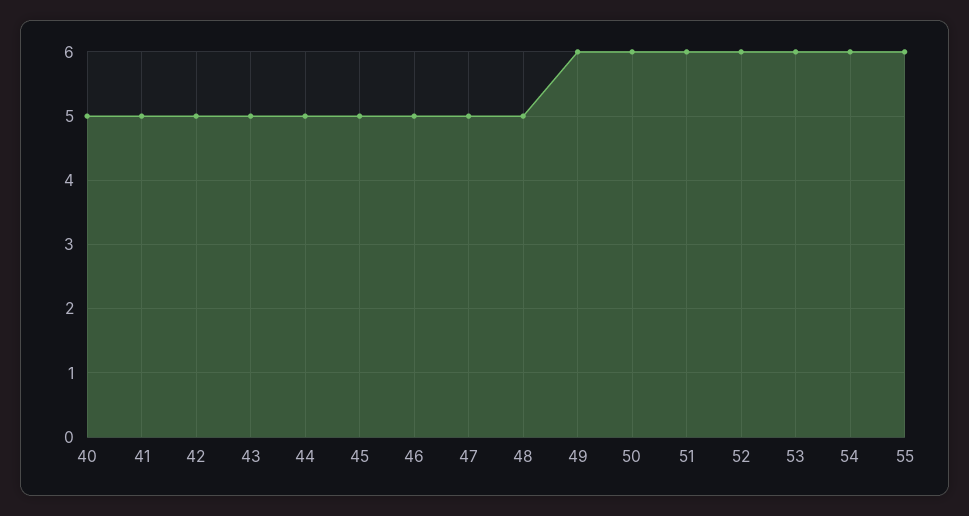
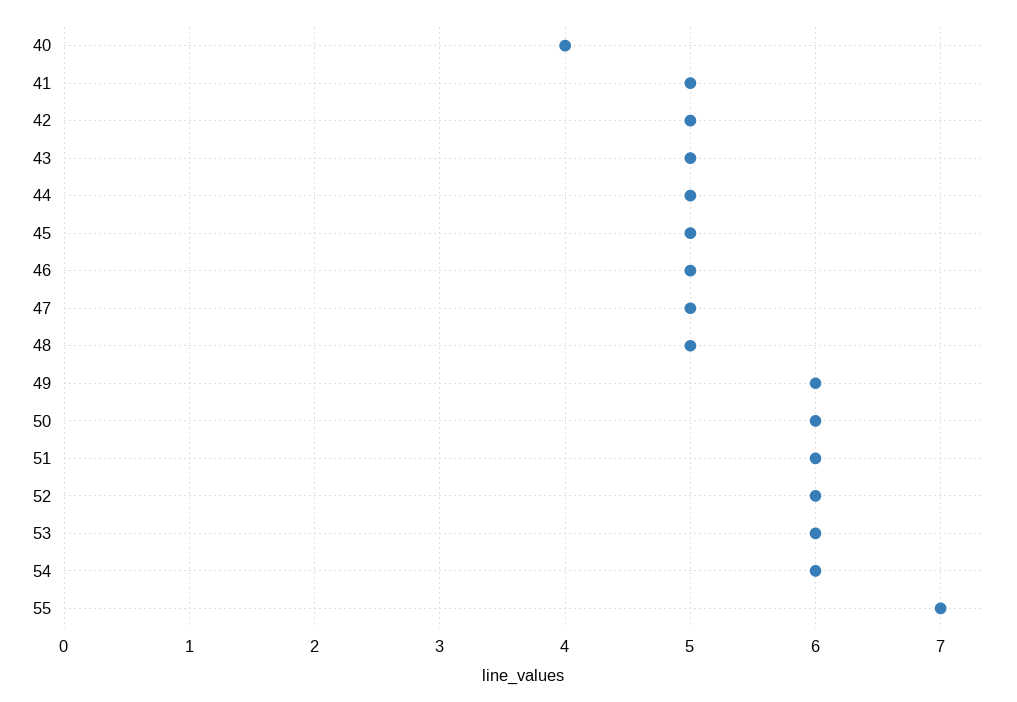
40: 5 -> 4
55: 6 -> 7

